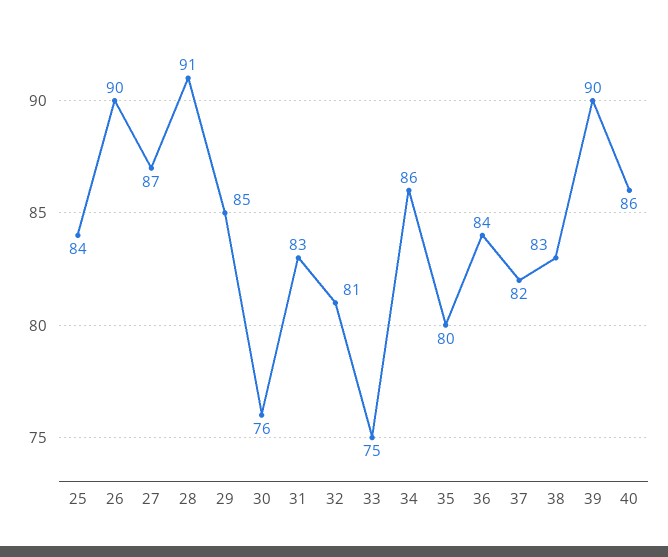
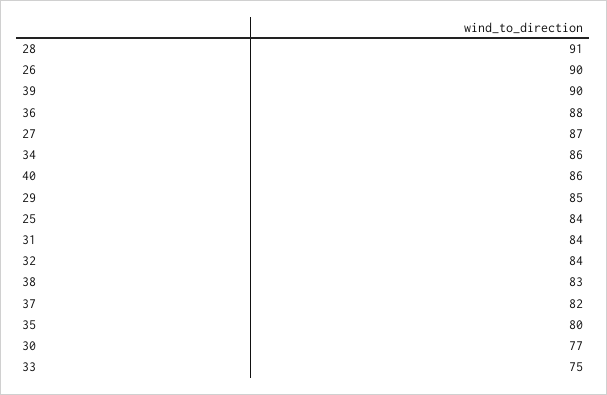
30: 76 -> 77
31: 83 -> 84
32: 81 -> 84
36: 84 -> 88

